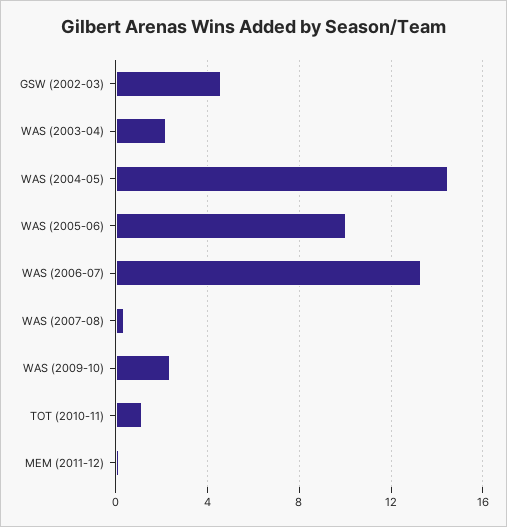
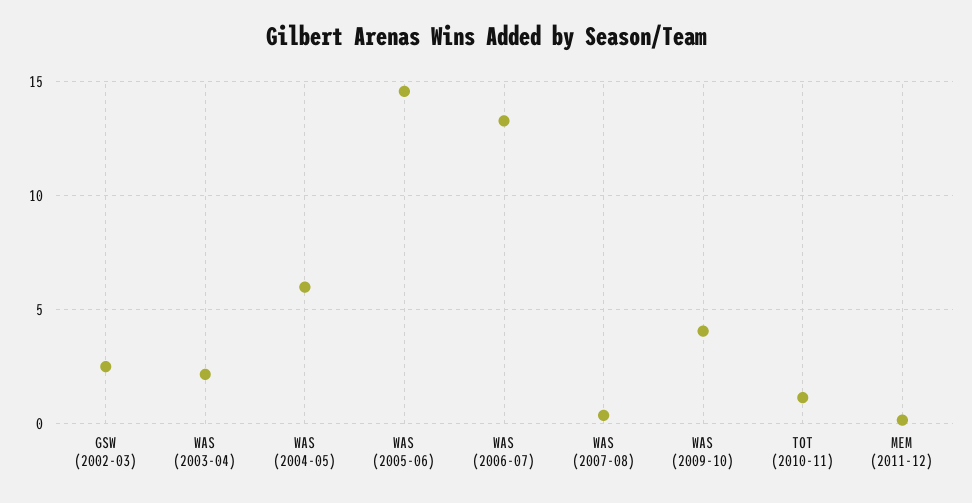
GSW (2002-03): 4.5 -> 2.5
WAS (2004-05): 14.5 -> 6
WAS (2005-06): 10 -> 14.5
WAS (2009-10): 2.5 -> 4

